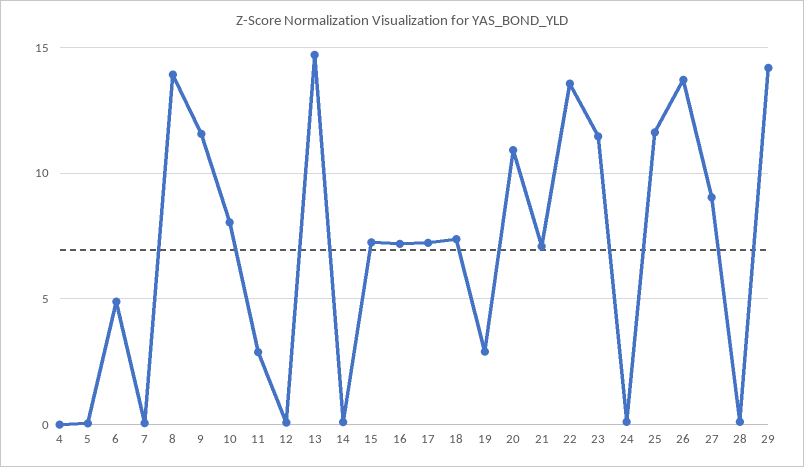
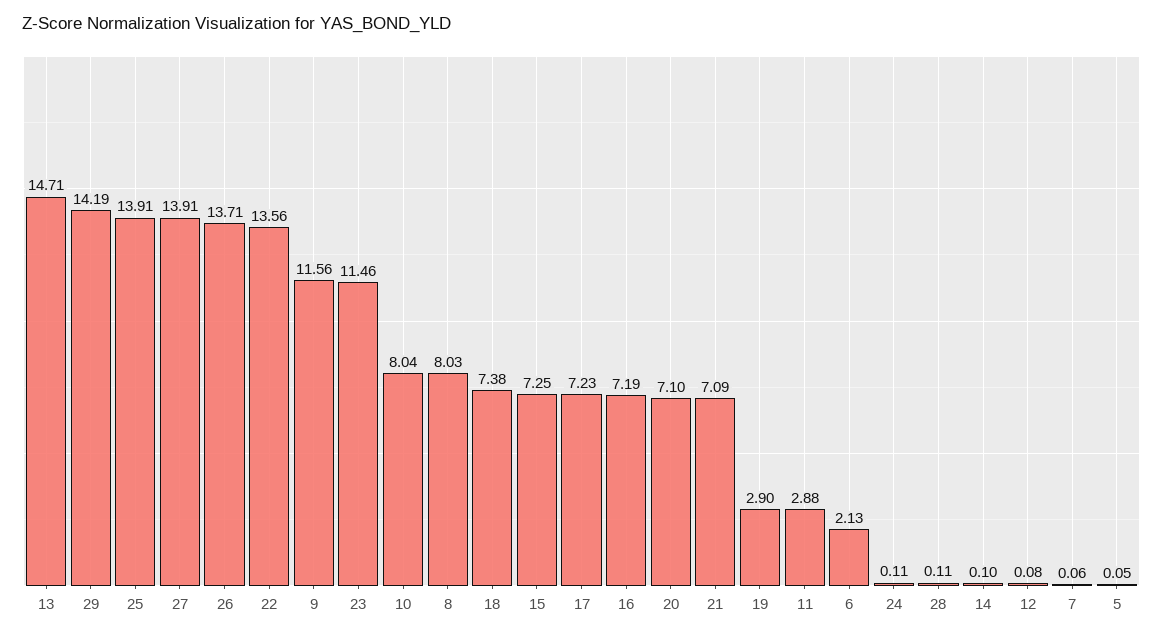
4: 0 -> none
6: 5 -> 2.13
8: 14 -> 8.03
20: 11 -> 7.1
25: 11.5 -> 13.91
27: 9 -> 13.91

